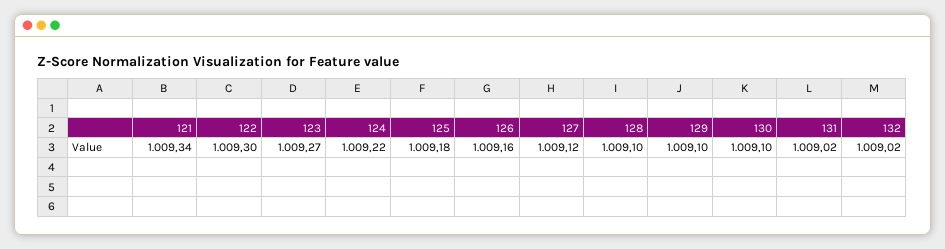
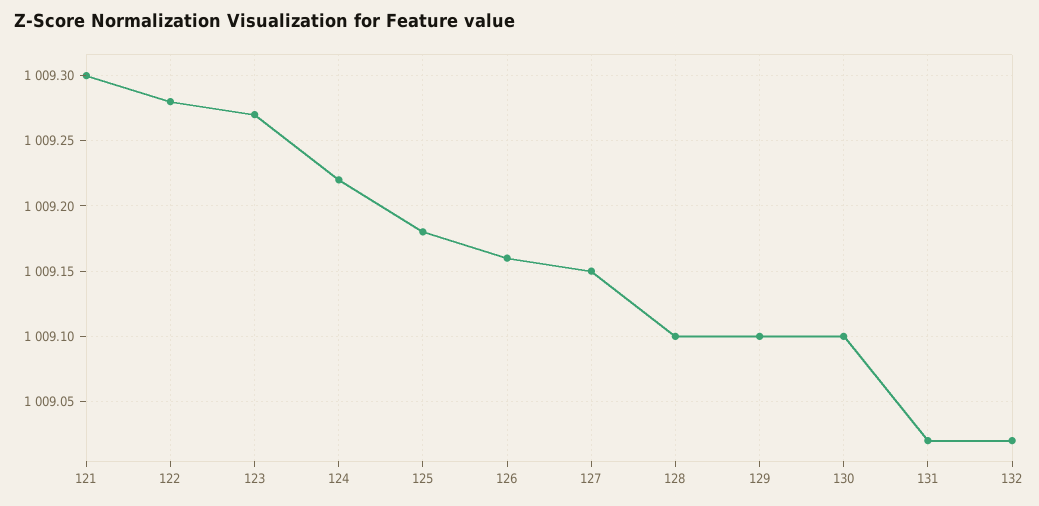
121: 1009.34 -> 1009.3
122: 1009.3 -> 1009.28
127: 1009.12 -> 1009.15

